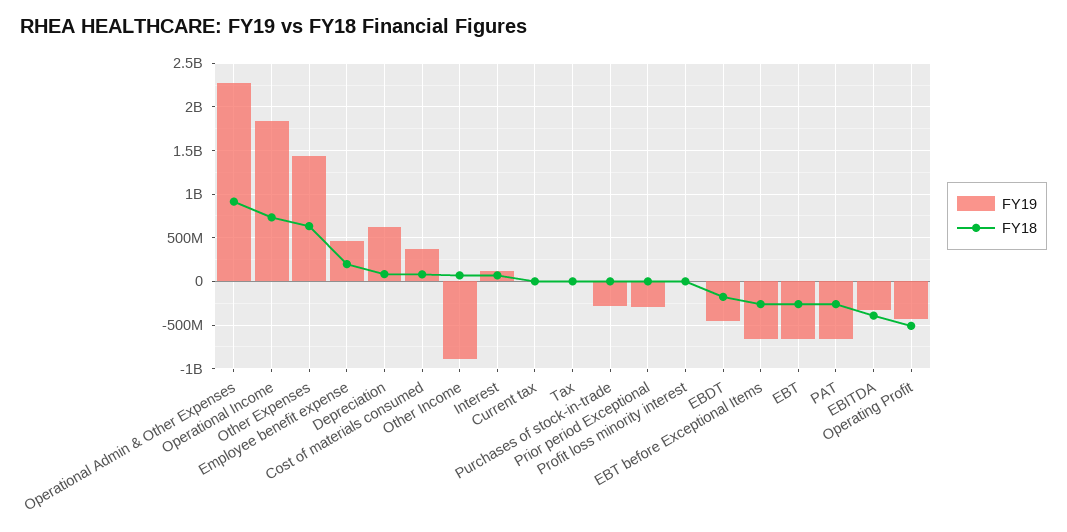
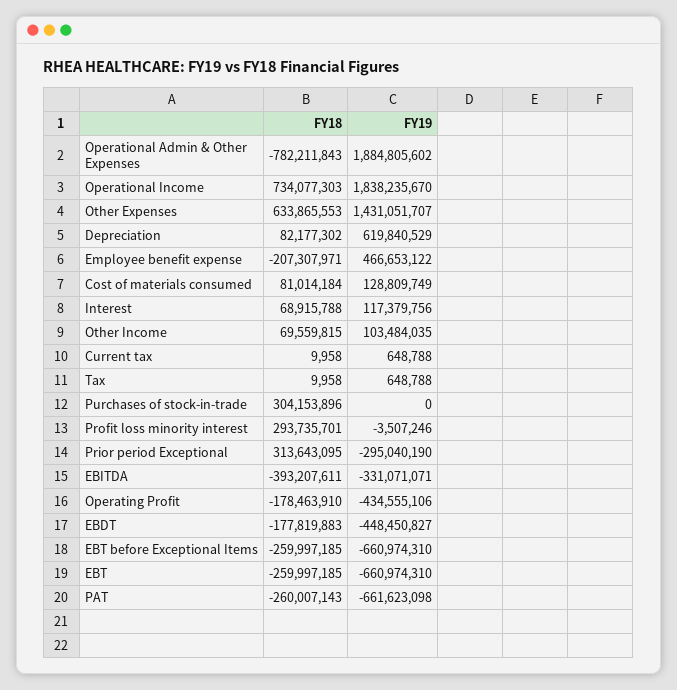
FY19, Operational Admin & Other Expenses: 2300000000 -> 1884805602
FY18, Operational Admin & Other Expenses: 900000000 -> -782211843
FY18, Employee benefit expense: 200000000 -> -207307971
FY19, Cost of materials consumed: 400000000 -> 128809749
FY19, Other Income: -900000000 -> 103484035
FY19, Purchases of stock-in-trade: -300000000 -> 0
FY18, Purchases of stock-in-trade: 0 -> 304153896
FY18, Prior period Exceptional: 0 -> 313643095
FY18, Profit loss minority interest: 0 -> 293735701
FY18, Operating Profit: -500000000 -> -178463910

